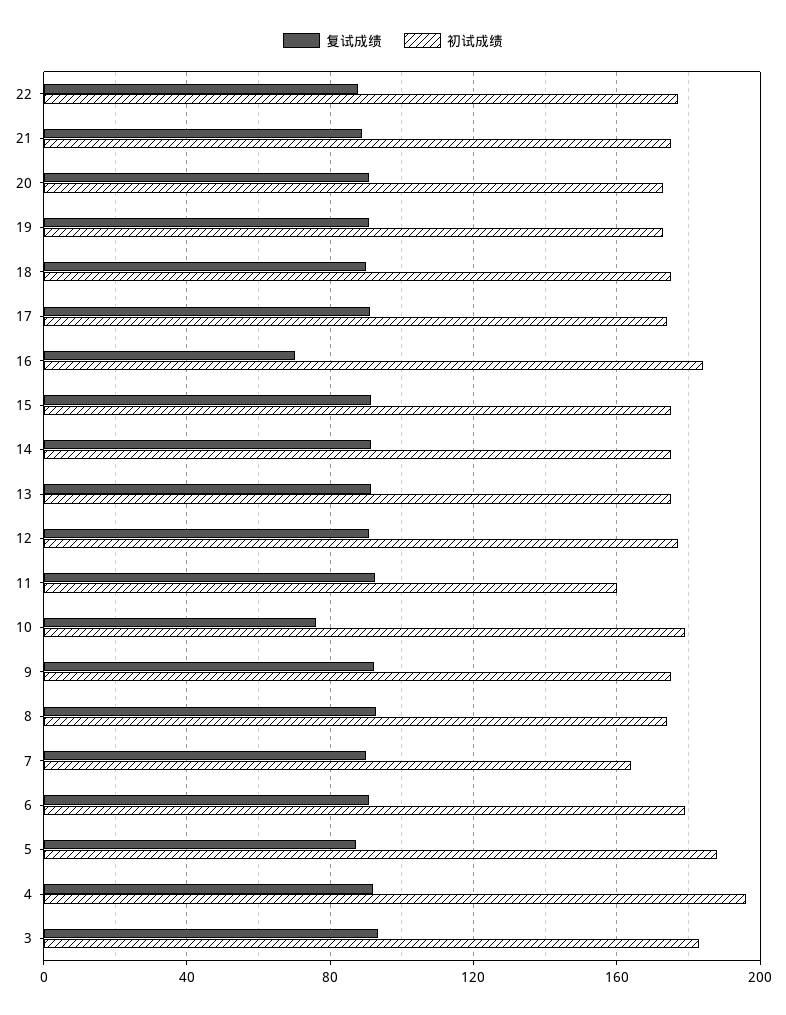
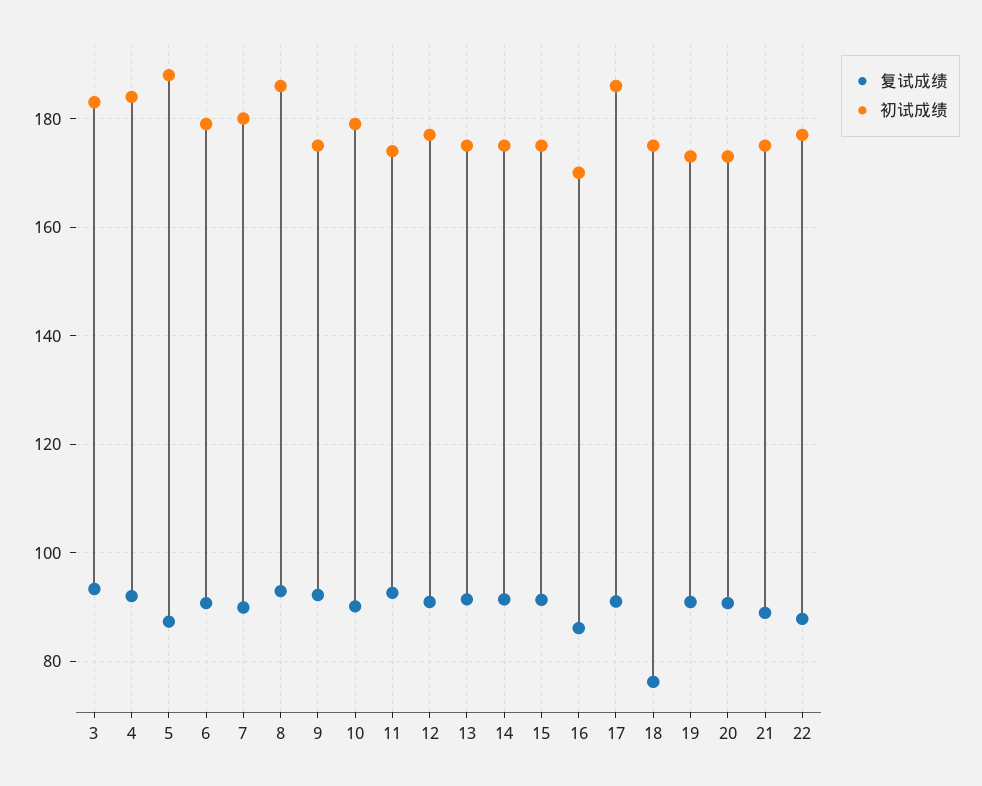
复试成绩, 18: 90 -> 76
初试成绩, 17: 175 -> 186
复试成绩, 16: 70 -> 86
初试成绩, 16: 185 -> 170
初试成绩, 11: 160 -> 174
复试成绩, 10: 75 -> 90
初试成绩, 8: 175 -> 186
初试成绩, 7: 165 -> 180
初试成绩, 4: 195 -> 184

